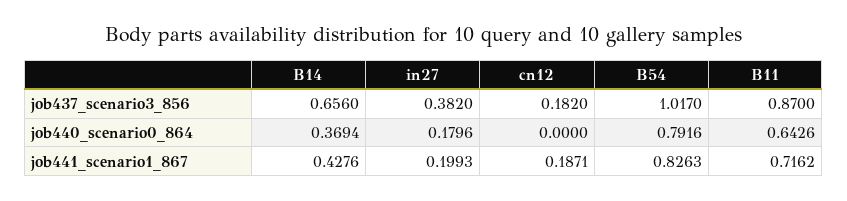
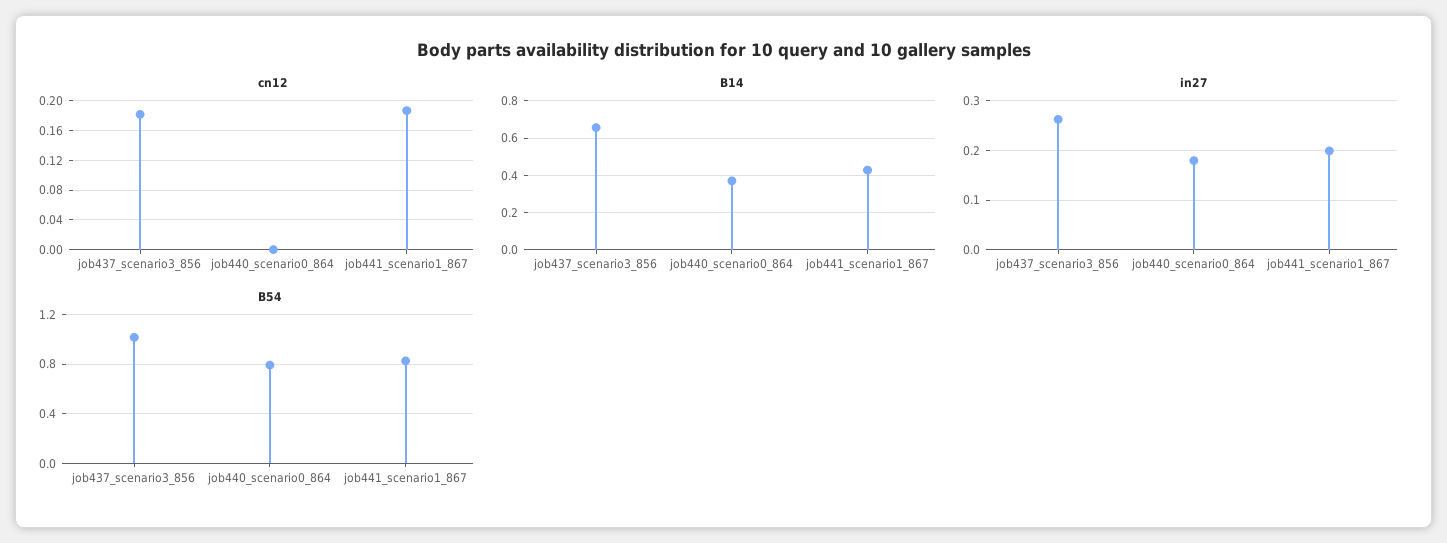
in27, job437_scenario3_856: 0.382 -> 0.26
B11, job437_scenario3_856: 0.87 -> none
B11, job440_scenario0_864: 0.6426 -> none
B11, job441_scenario1_867: 0.7162 -> none

